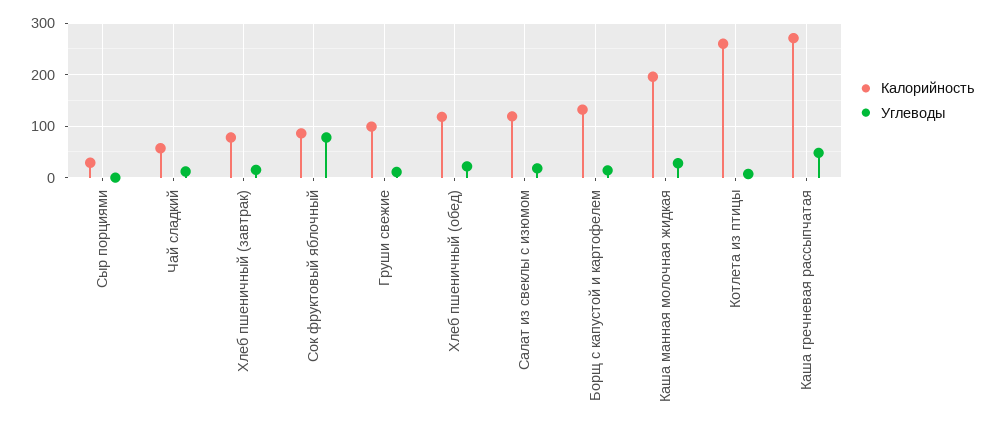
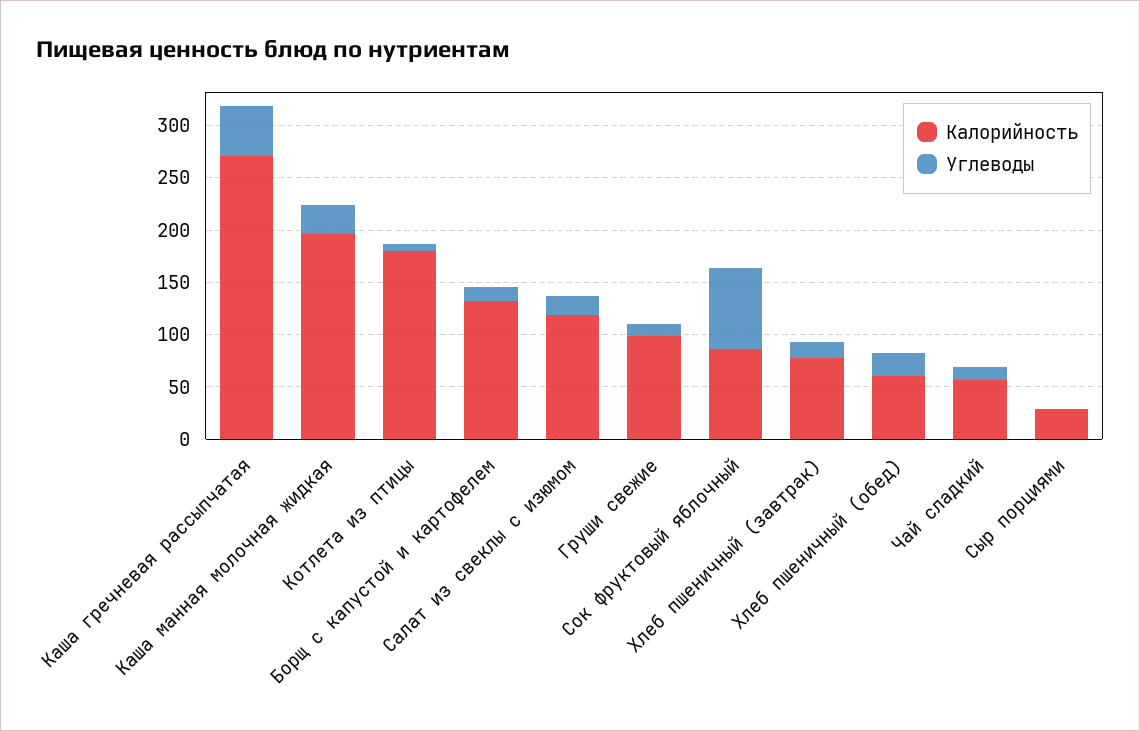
Калорийность, Хлеб пшеничный (обед): 120 -> 60
Калорийность, Котлета из птицы: 260 -> 180

